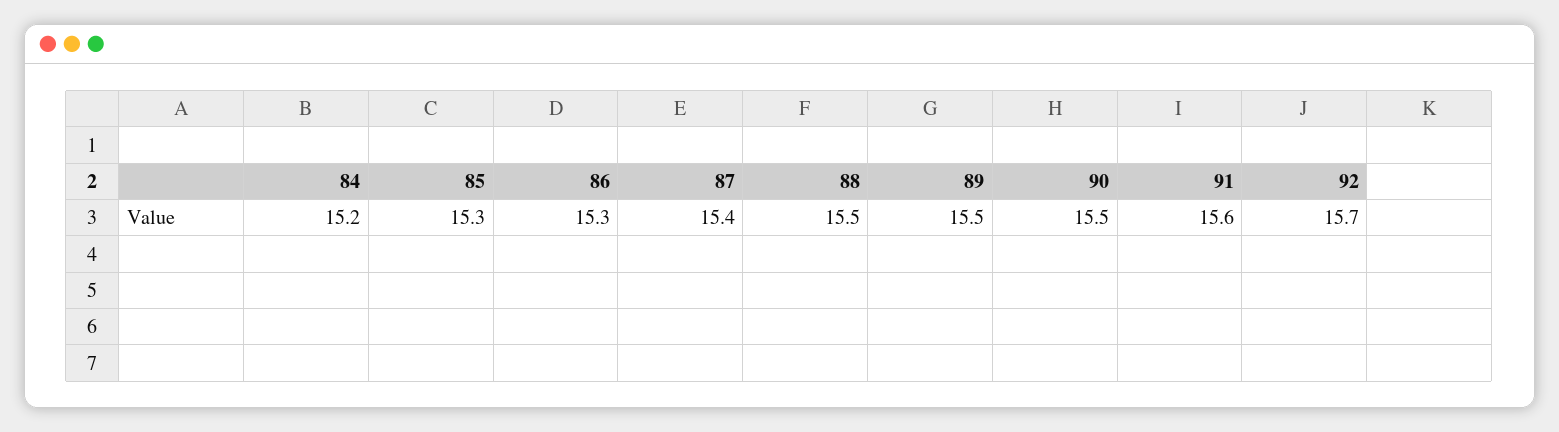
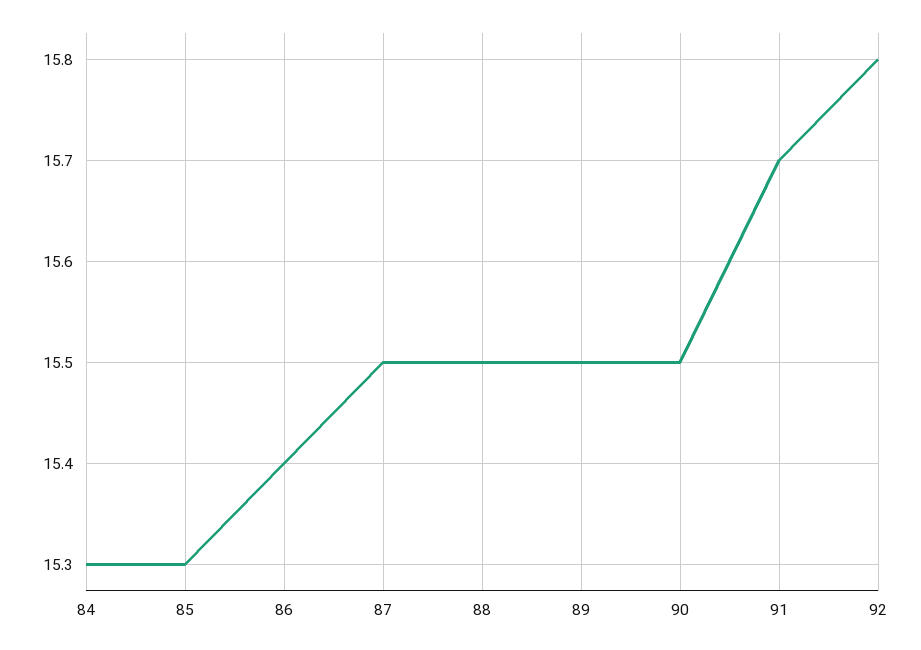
84: 15.2 -> 15.3
86: 15.3 -> 15.4
87: 15.4 -> 15.5
91: 15.6 -> 15.7
92: 15.7 -> 15.8

